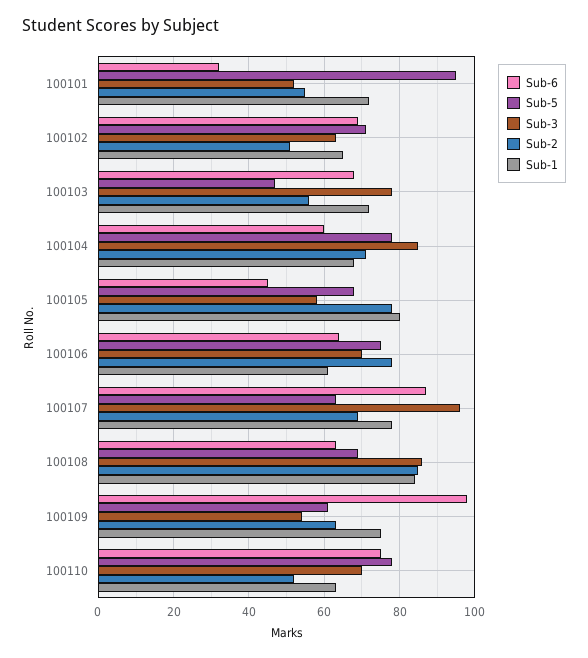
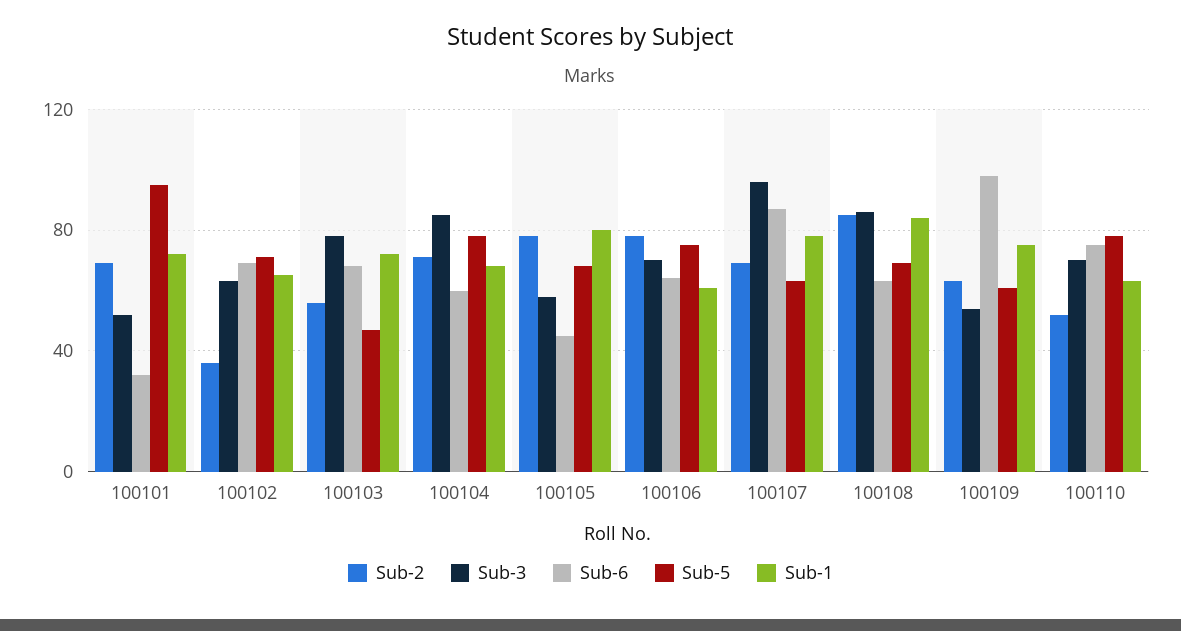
Sub-2, 100101: 55 -> 70
Sub-2, 100102: 50 -> 35

